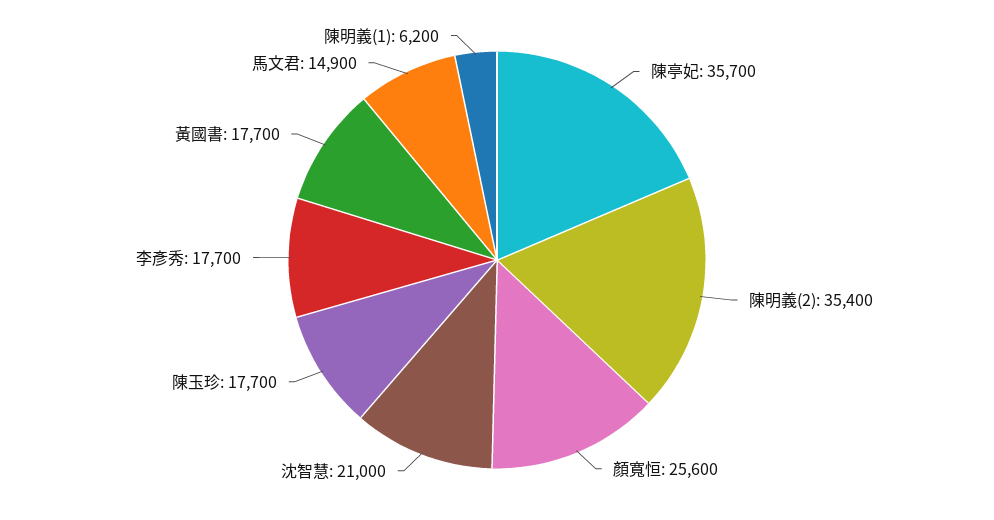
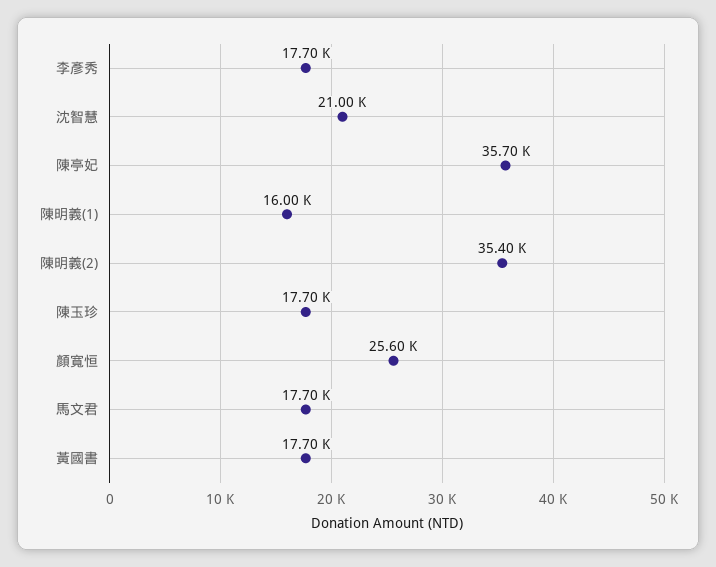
馬文君: 14900 -> 17700
陳明義(1): 6200 -> 16000

